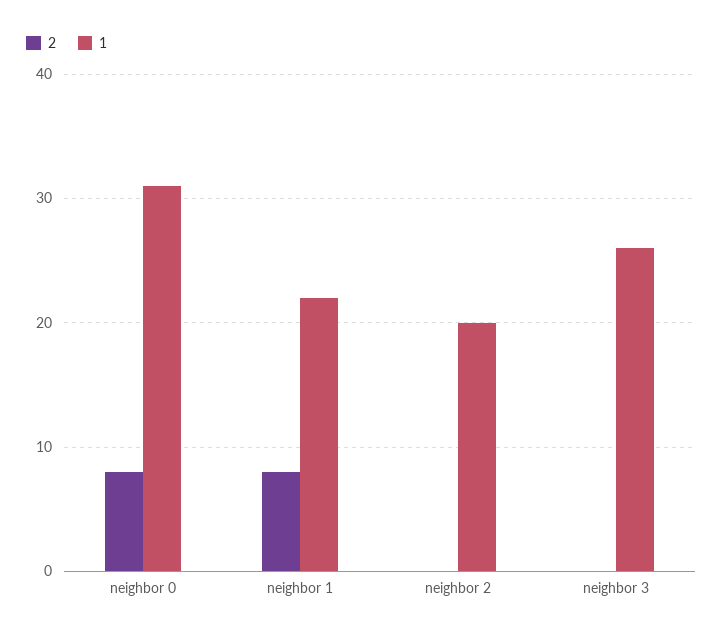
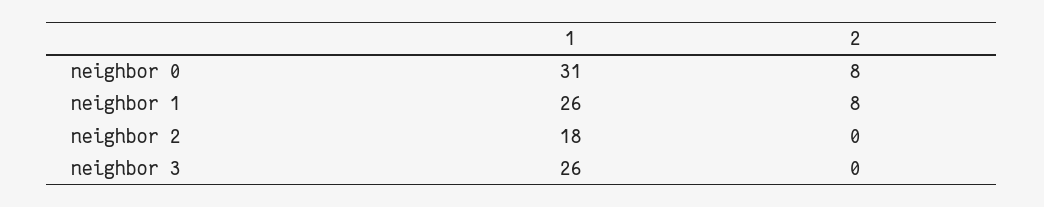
1, neighbor 1: 22 -> 26
1, neighbor 2: 20 -> 18

